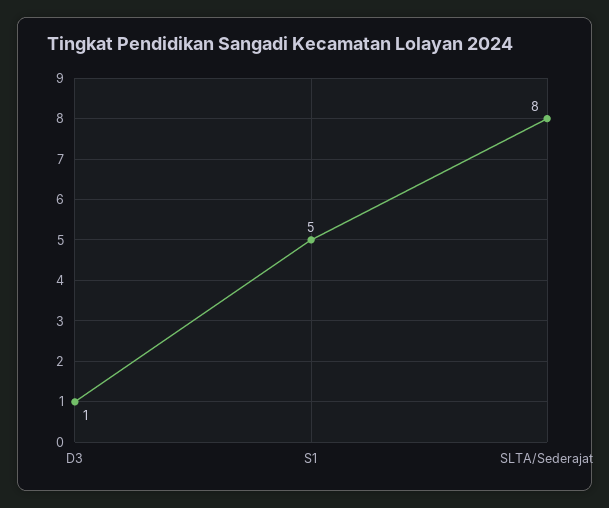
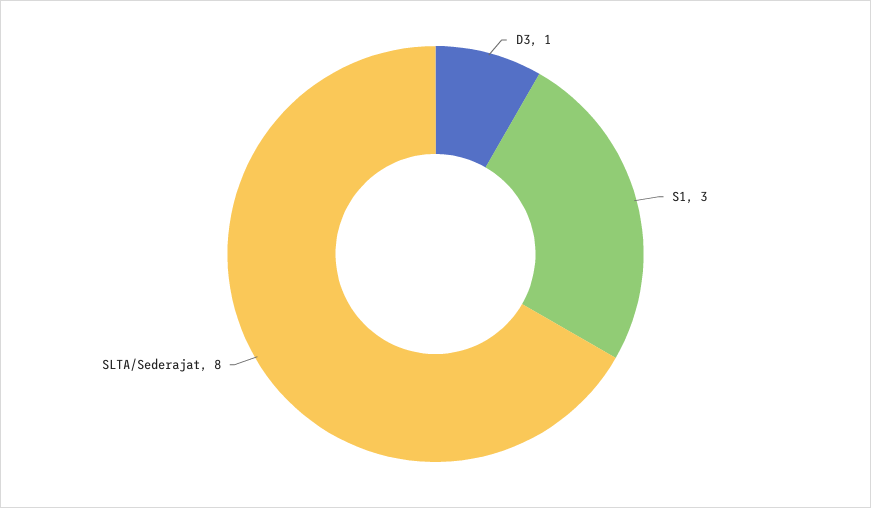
S1: 5 -> 3

